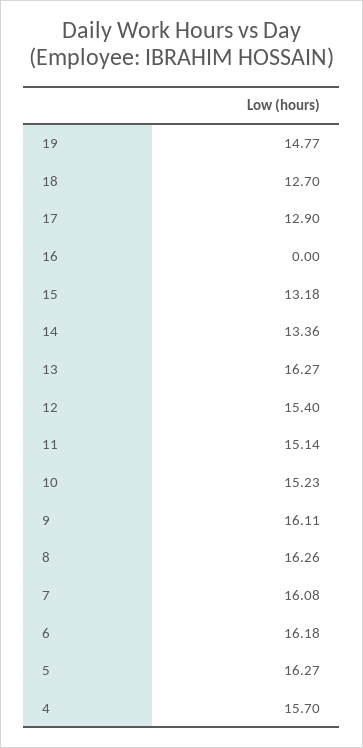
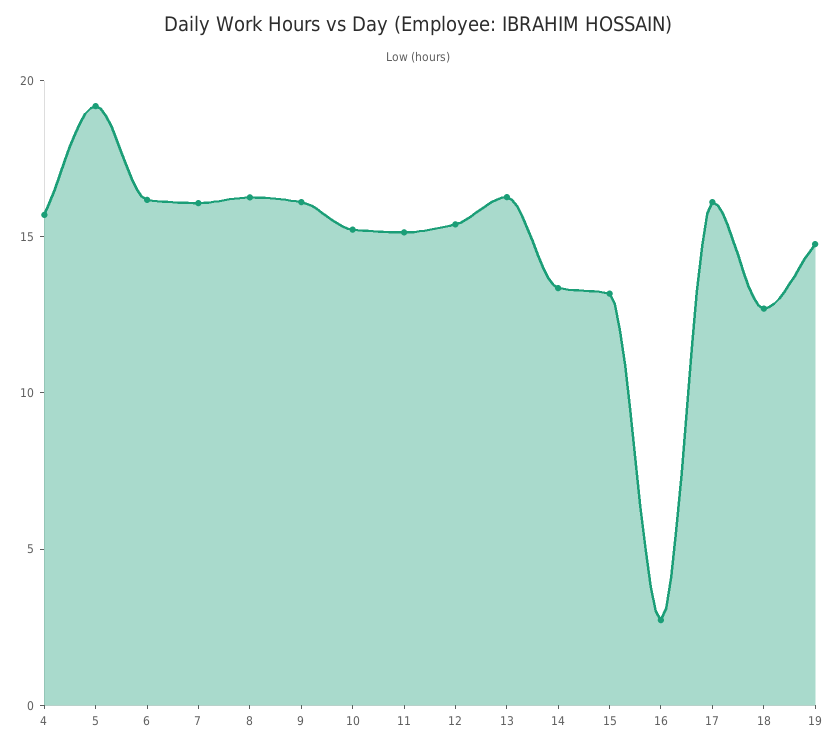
17: 12.9 -> 16
16: 0 -> 3
5: 16.27 -> 19

